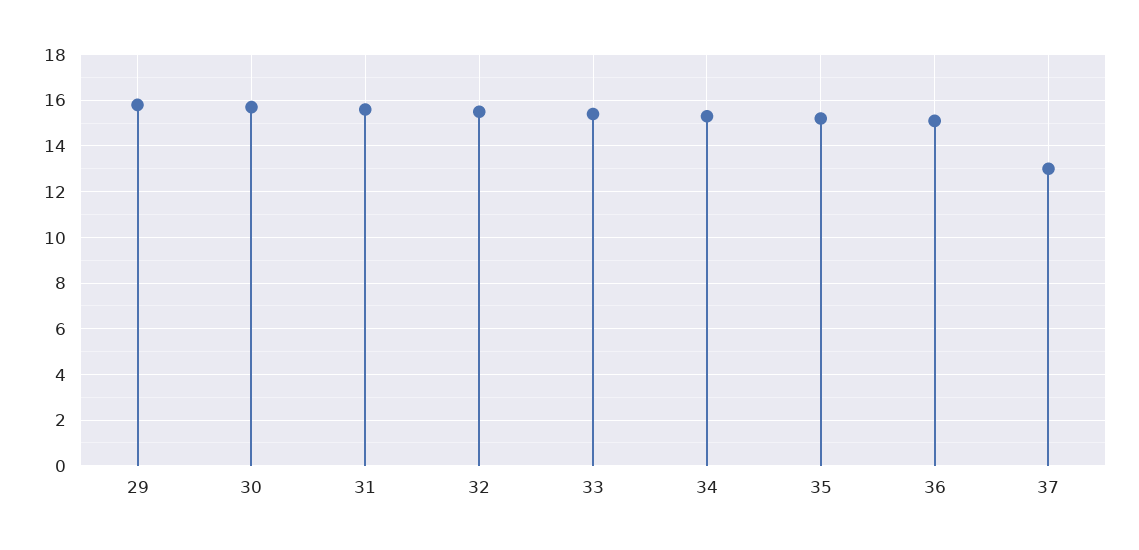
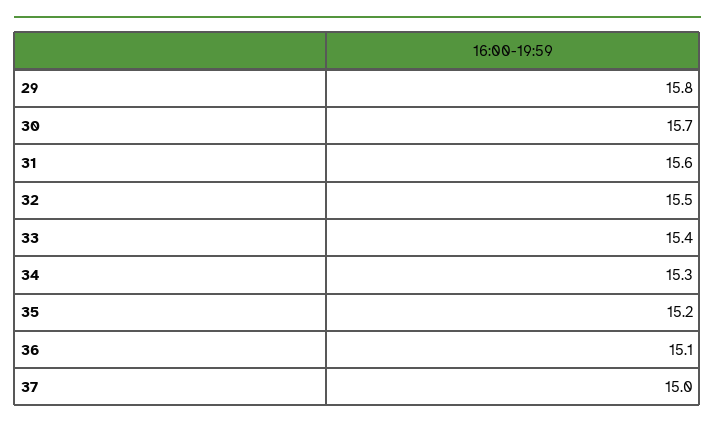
37: 13 -> 15

